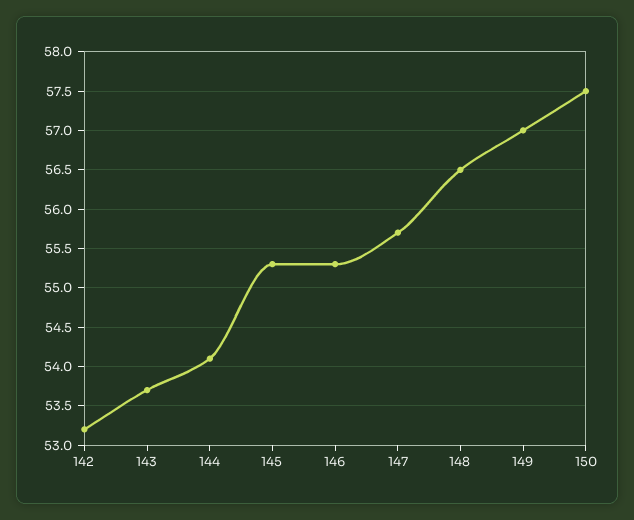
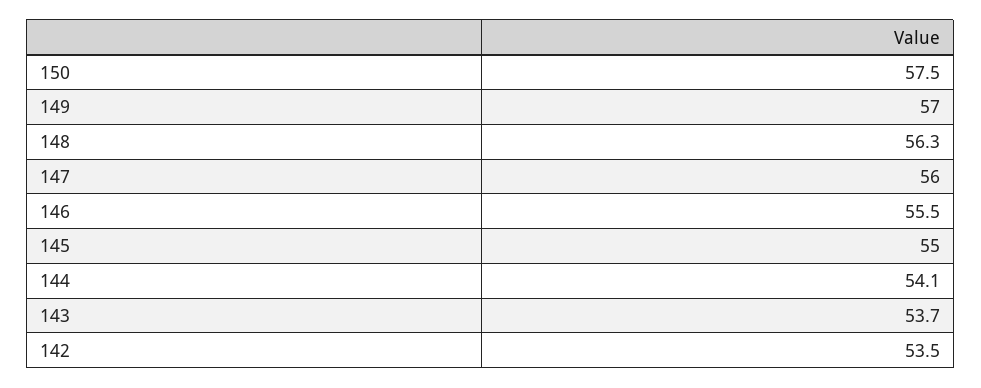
142: 53.2 -> 53.5
145: 55.3 -> 55
146: 55.3 -> 55.5
147: 55.7 -> 56
148: 56.5 -> 56.3

